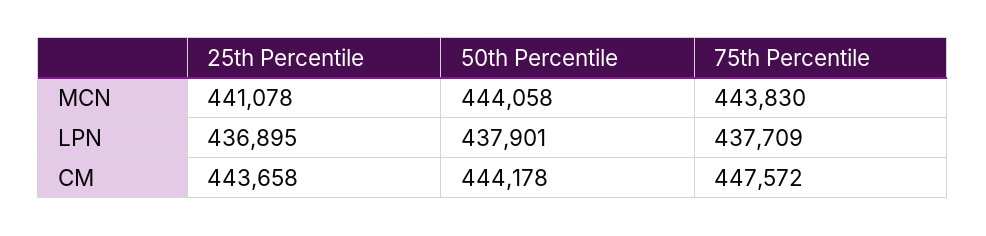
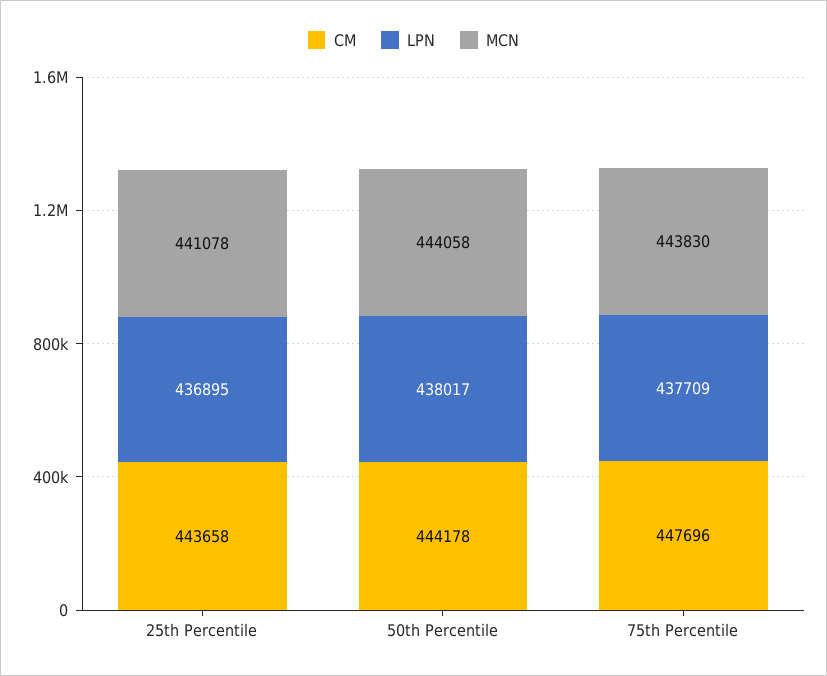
LPN, 50th Percentile: 437901 -> 438017
CM, 75th Percentile: 447572 -> 447696

